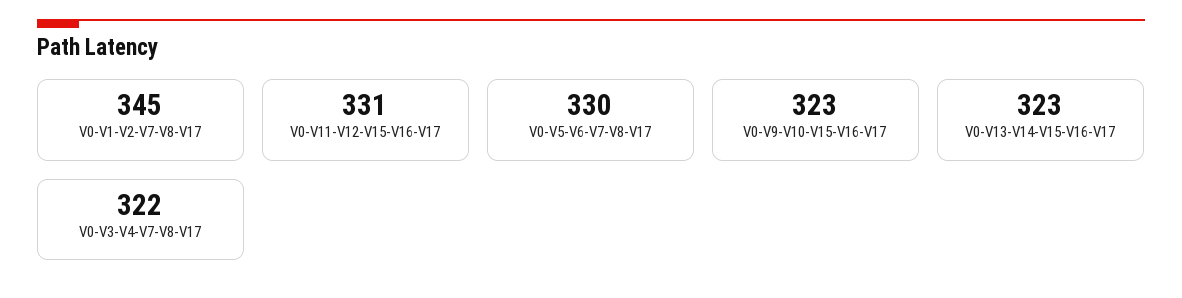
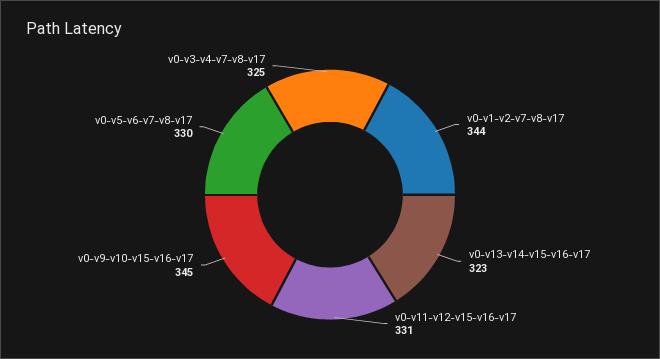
V0-V1-V2-V7-V8-V17: 345 -> 344
V0-V9-V10-V15-V16-V17: 323 -> 345
V0-V3-V4-V7-V8-V17: 322 -> 325

